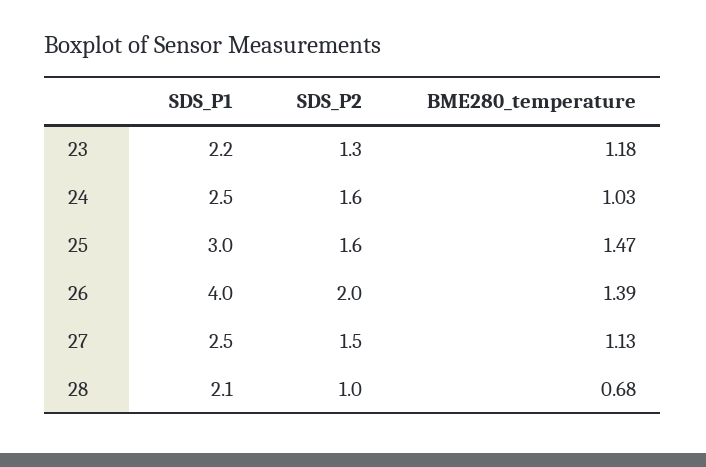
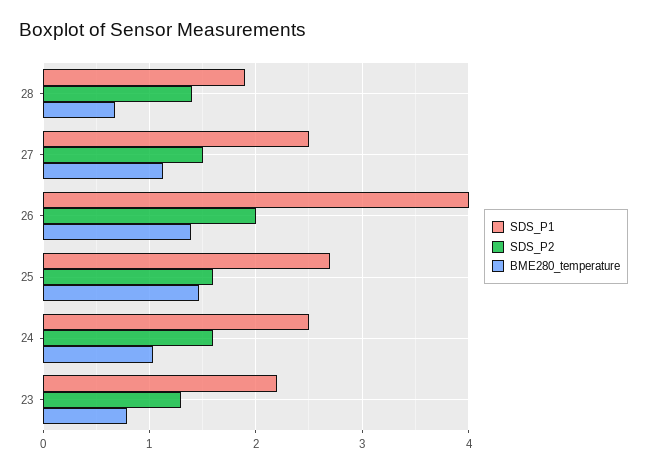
BME280_temperature, 23: 1.18 -> 0.8
SDS_P1, 25: 3 -> 2.7
SDS_P1, 28: 2.1 -> 1.9
SDS_P2, 28: 1 -> 1.4

